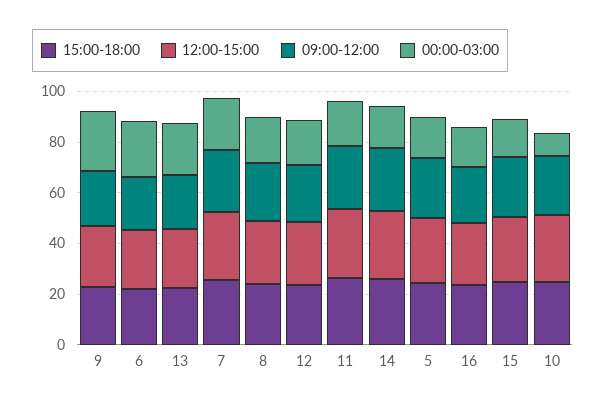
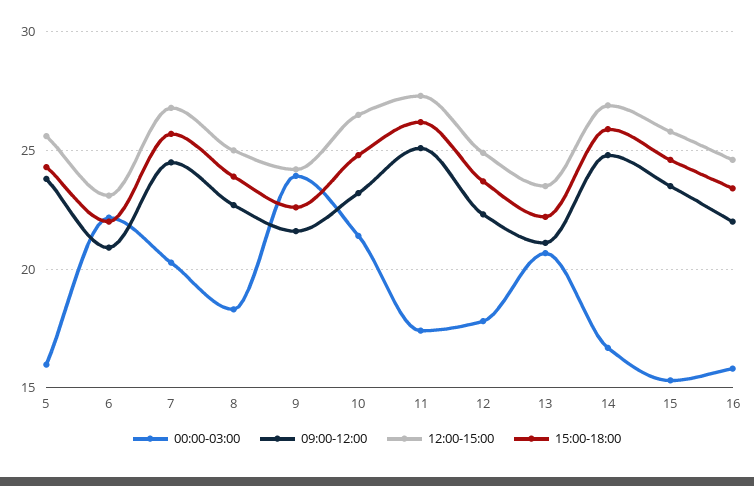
00:00-03:00, 10: 10 -> 21.5

